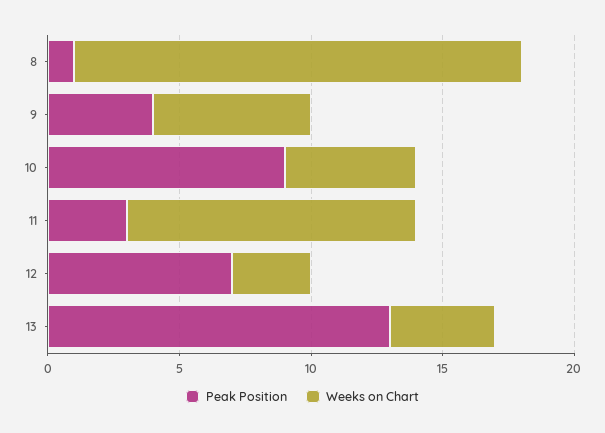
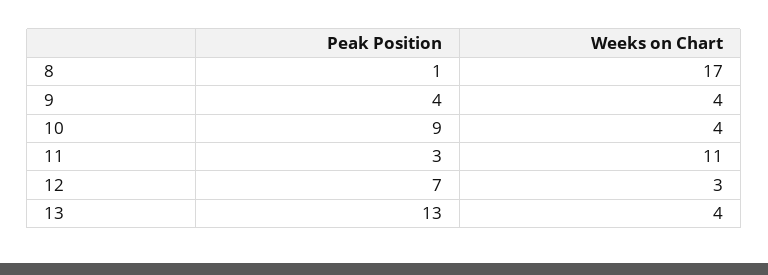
Weeks on Chart, 9: 6 -> 4
Weeks on Chart, 10: 5 -> 4

